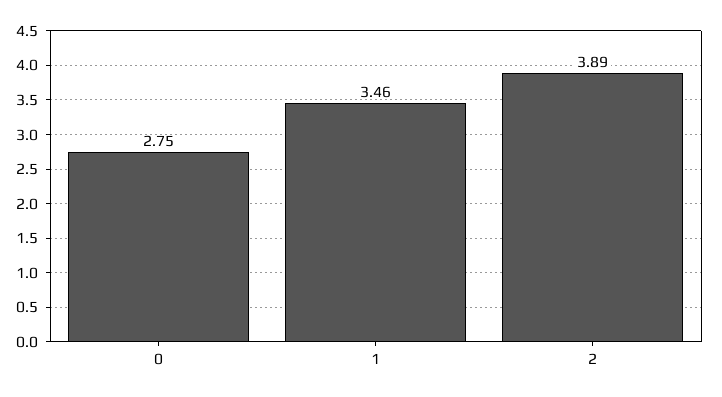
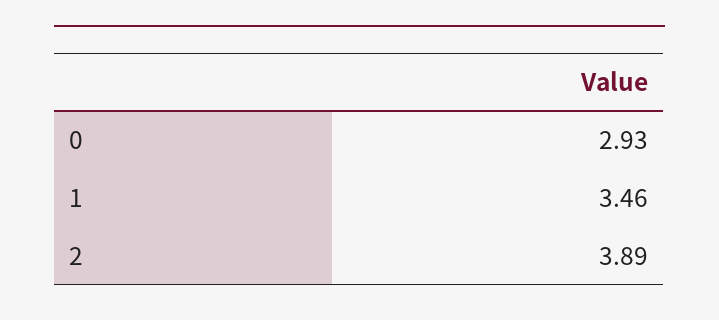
0: 2.75 -> 2.93

